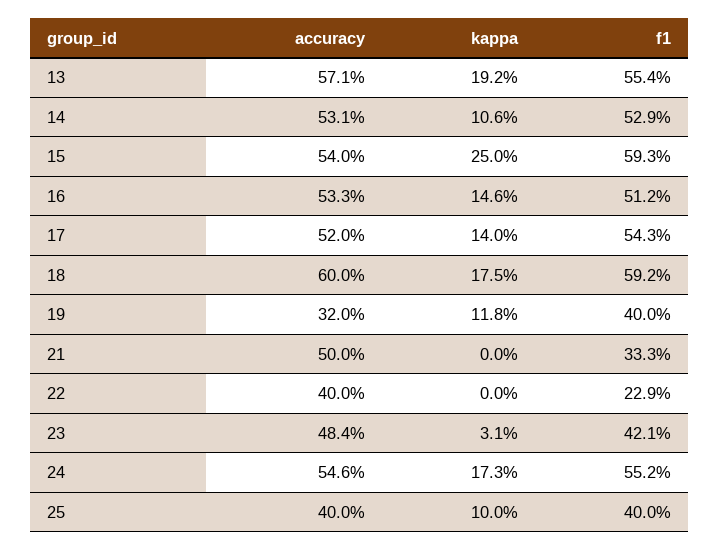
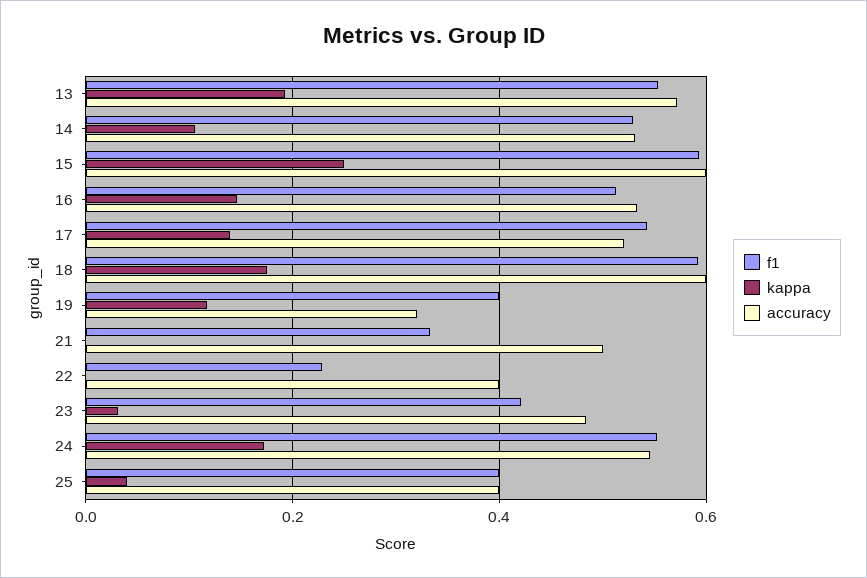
accuracy, 15: 0.54 -> 0.6
kappa, 25: 0.1 -> 0.04

